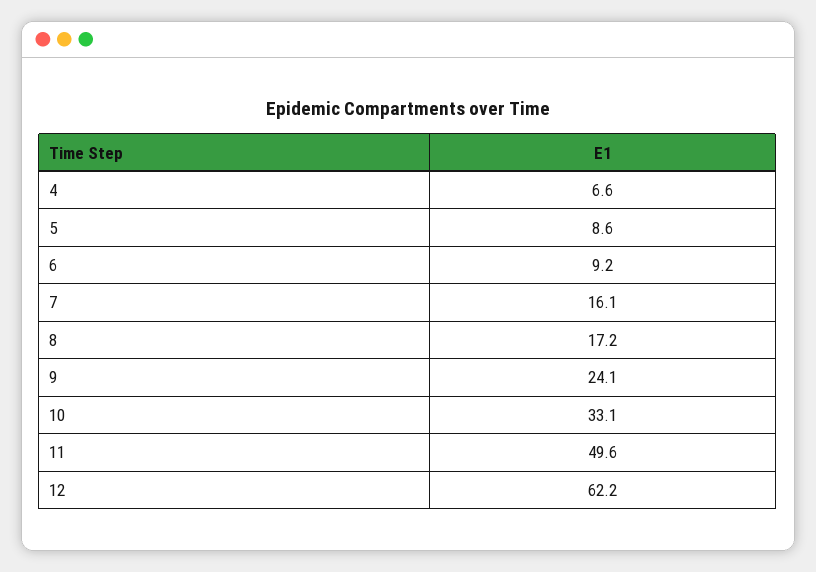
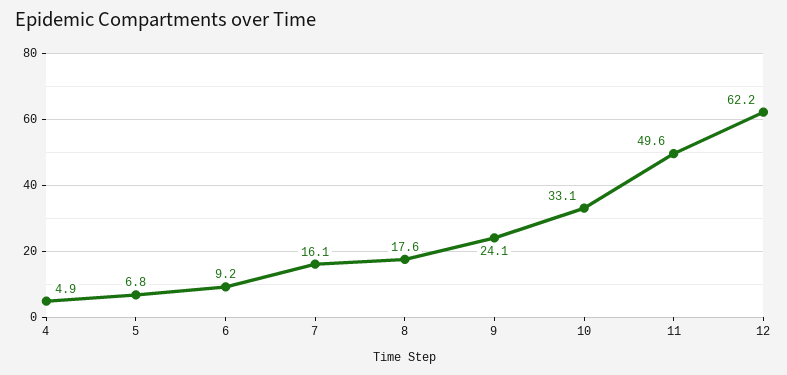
4: 6.6 -> 4.9
5: 8.6 -> 6.8
8: 17.2 -> 17.6

